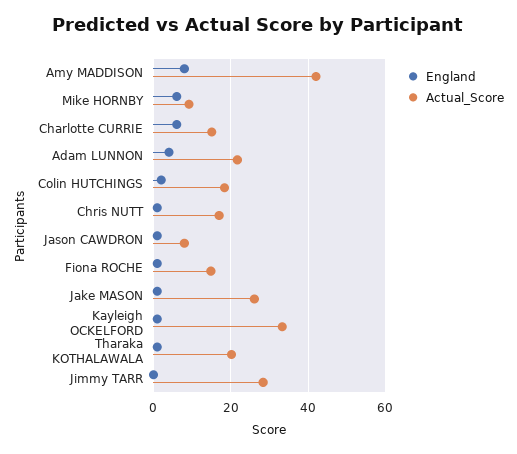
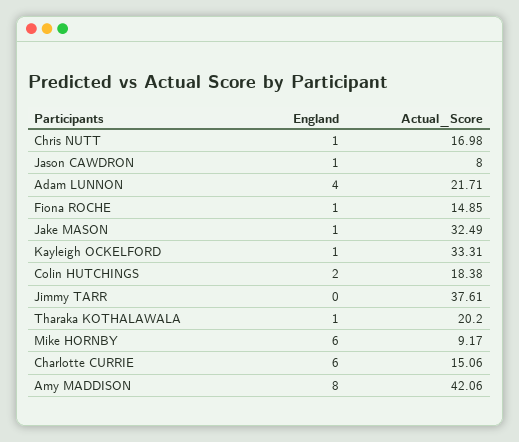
Actual_Score, Jake MASON: 26 -> 32.49
Actual_Score, Jimmy TARR: 28 -> 37.61

